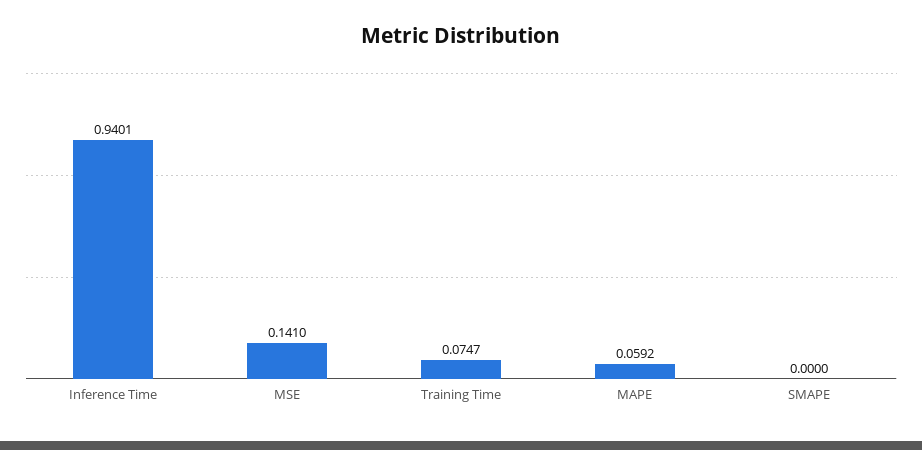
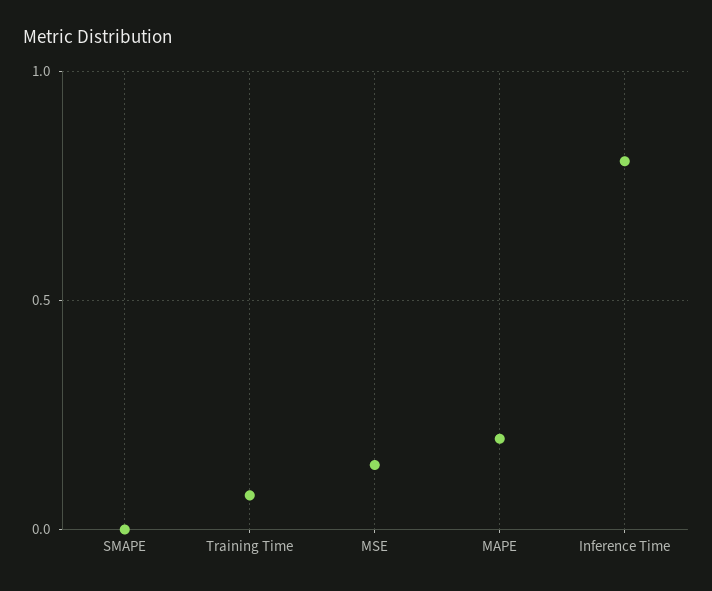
Inference Time: 0.9401 -> 0.8
MAPE: 0.0592 -> 0.2

